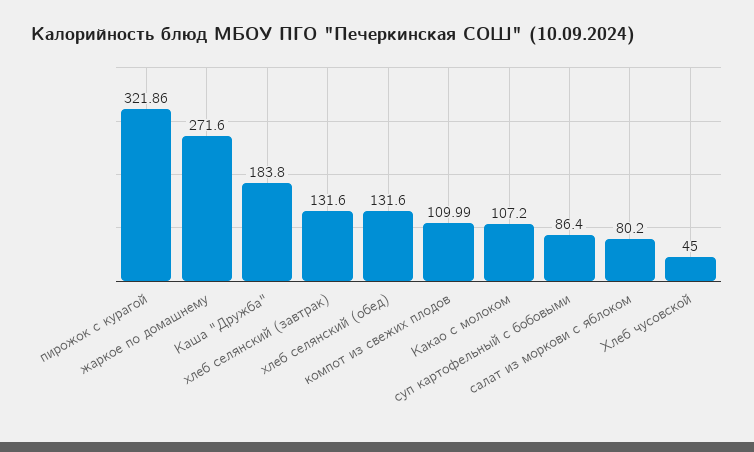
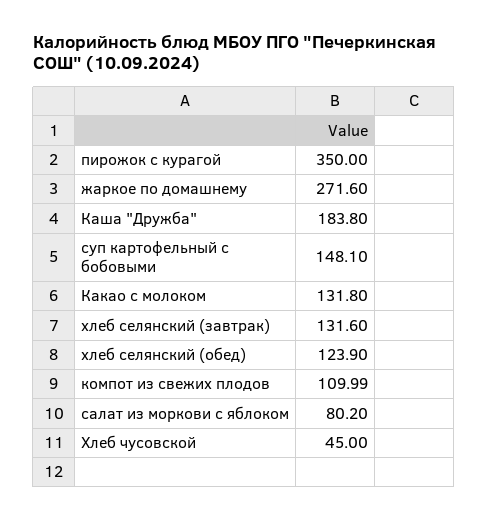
пирожок с курагой: 321.86 -> 350
хлеб селянский (обед): 131.6 -> 123.9
Какао с молоком: 107.2 -> 131.8
суп картофельный с бобовыми: 86.4 -> 148.1

